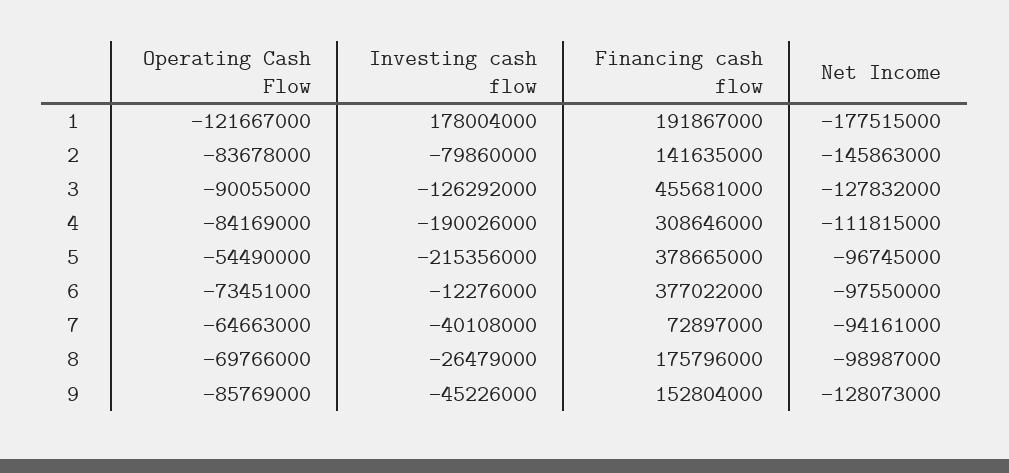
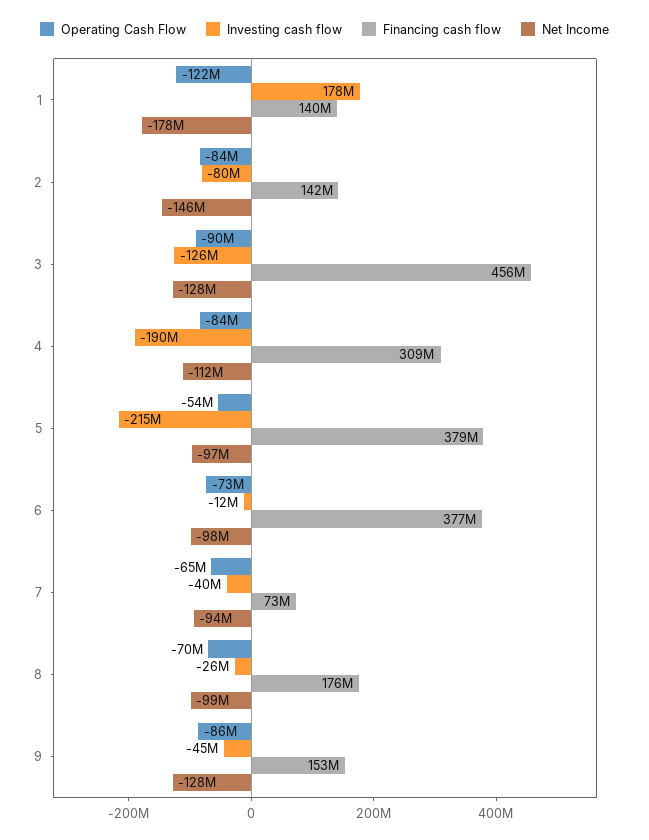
Financing cash flow, 1: 191867000 -> 140000000

